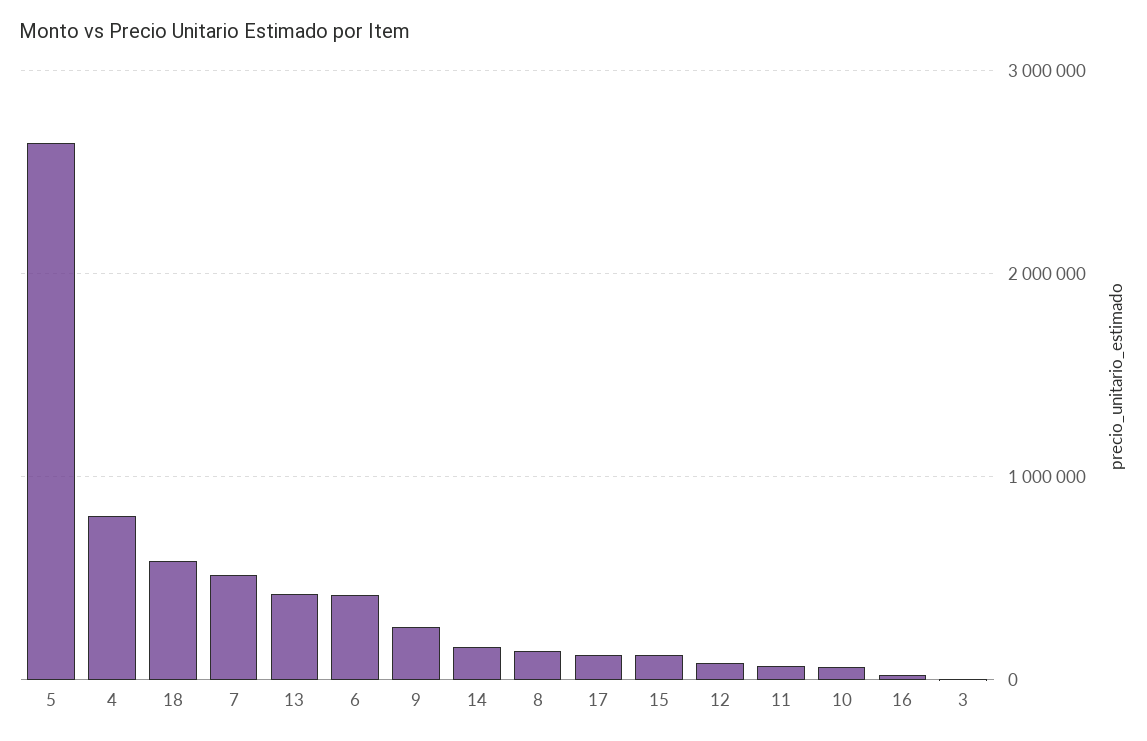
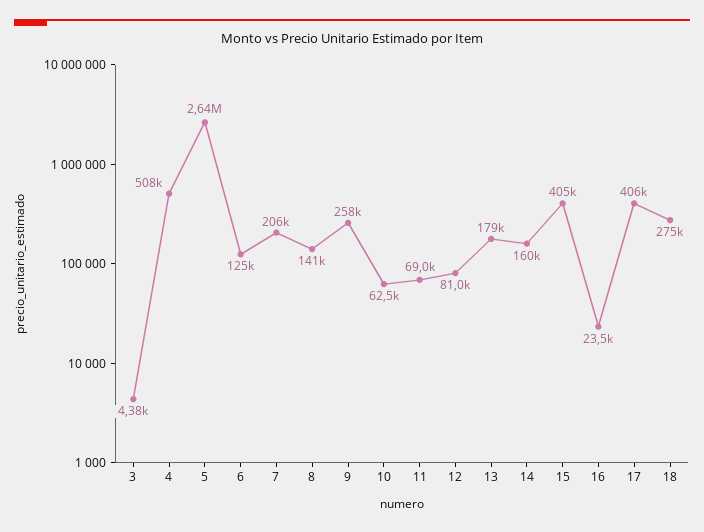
4: 800000 -> 508000
18: 600000 -> 275000
7: 500000 -> 206000
13: 400000 -> 179000
6: 400000 -> 125000
17: 100000 -> 406000
15: 100000 -> 405000

